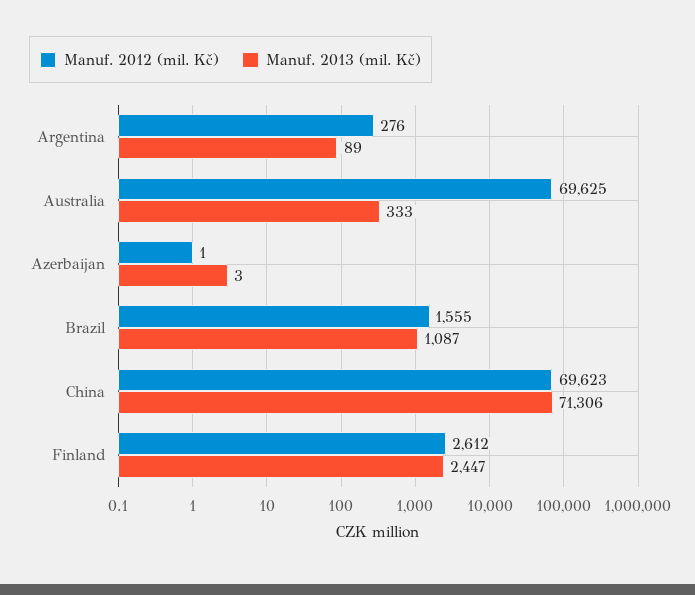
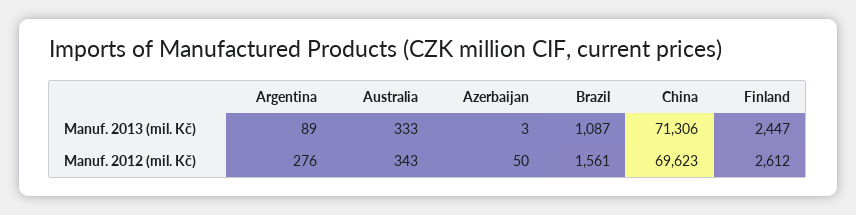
Manuf. 2012 (mil. Kč), Australia: 69625 -> 343
Manuf. 2012 (mil. Kč), Azerbaijan: 1 -> 50
Manuf. 2012 (mil. Kč), Brazil: 1555 -> 1561

